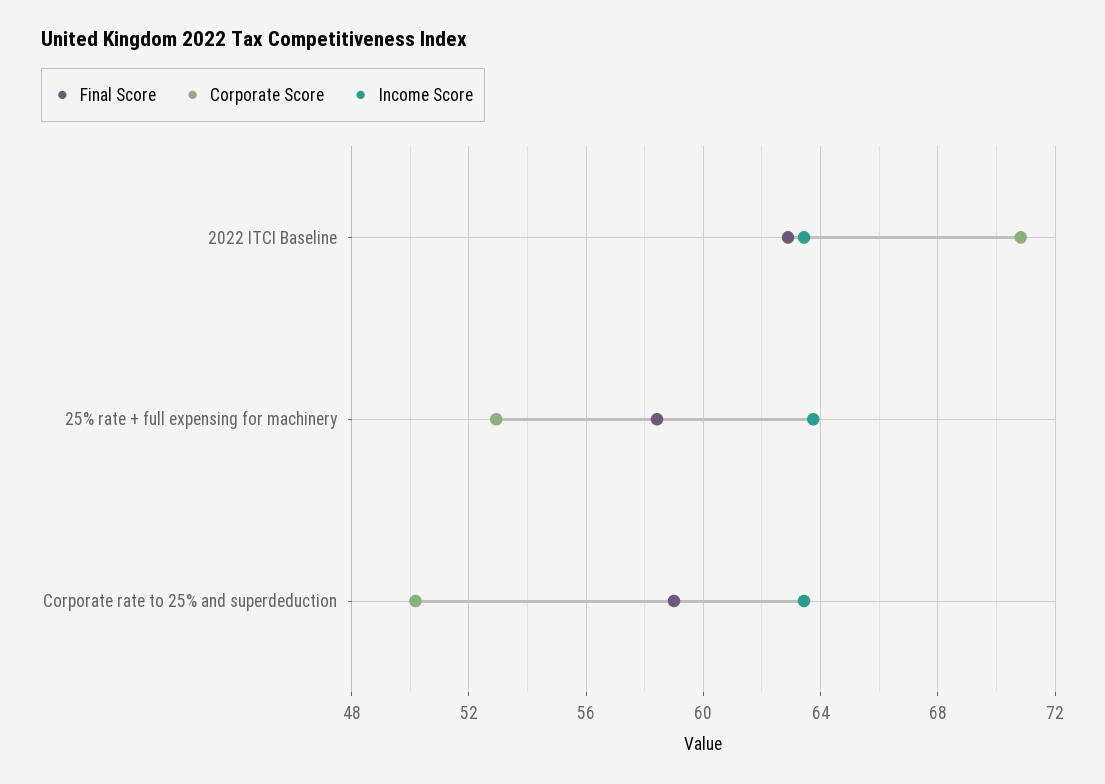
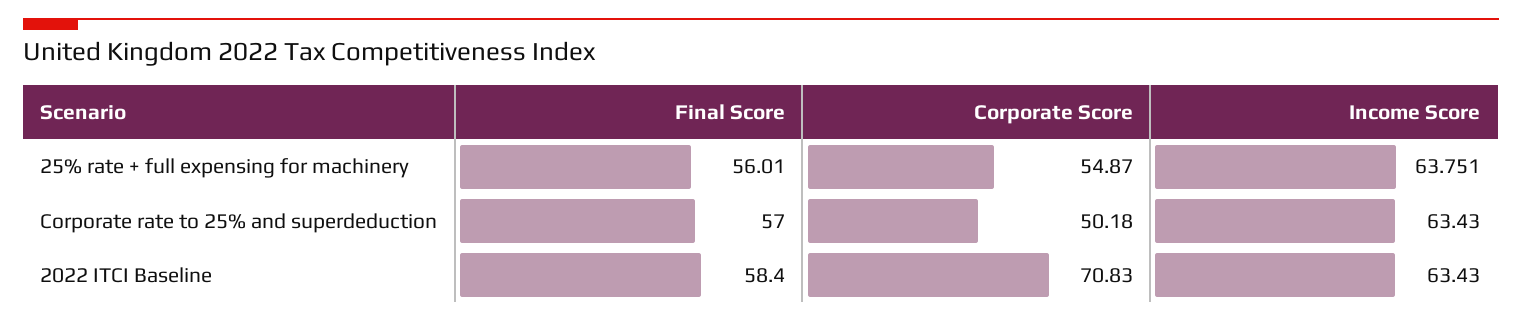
Final Score, 2022 ITCI Baseline: 63 -> 58.4
Final Score, 25% rate + full expensing for machinery: 58.5 -> 56.01
Corporate Score, 25% rate + full expensing for machinery: 53 -> 54.87
Final Score, Corporate rate to 25% and superdeduction: 59 -> 57

